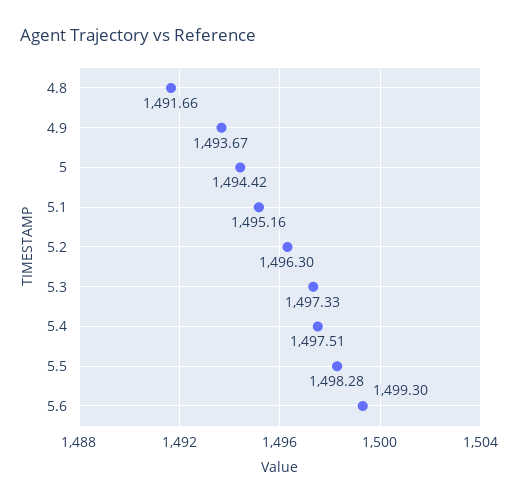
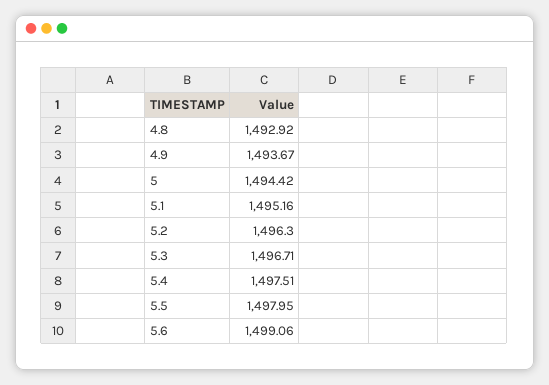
4.8: 1491.66 -> 1492.92
5.3: 1497.33 -> 1496.71
5.5: 1498.28 -> 1497.95
5.6: 1499.3 -> 1499.06

